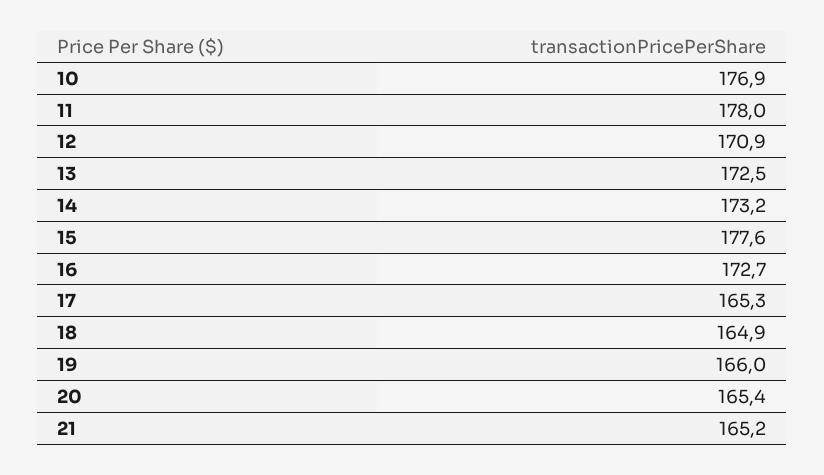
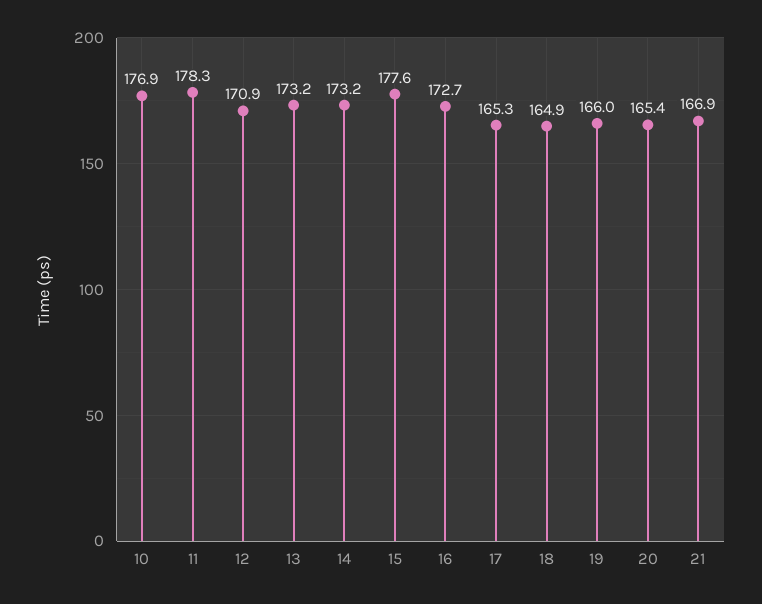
11: 178 -> 178.3
13: 172.5 -> 173.2
21: 165.2 -> 166.9

